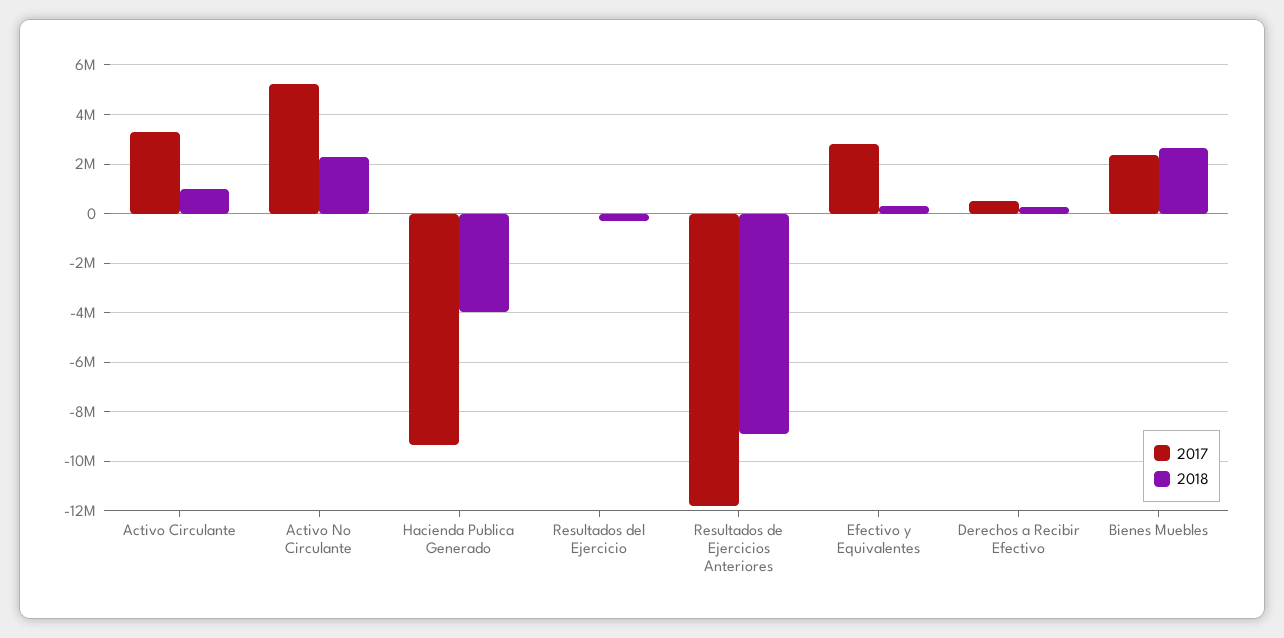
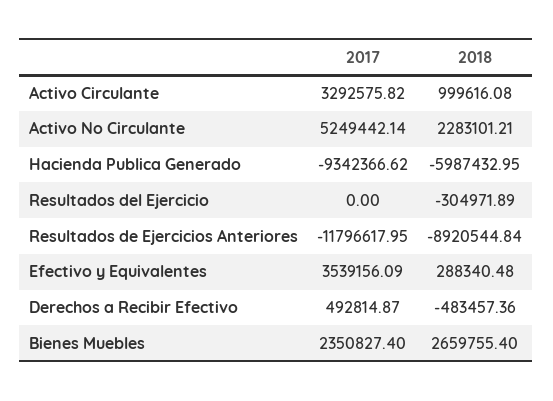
2018, Hacienda Publica Generado: -4000000 -> -5987432.95
2017, Efectivo y Equivalentes: 2750000 -> 3539156.09
2018, Derechos a Recibir Efectivo: 250000 -> -483457.36

